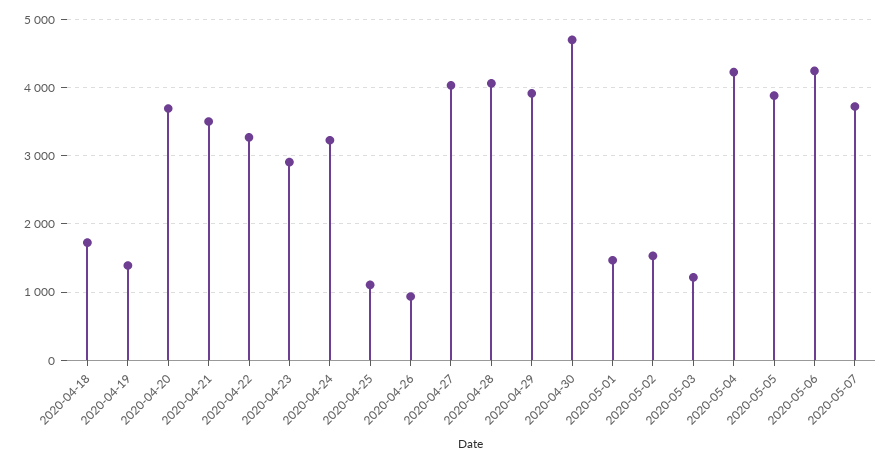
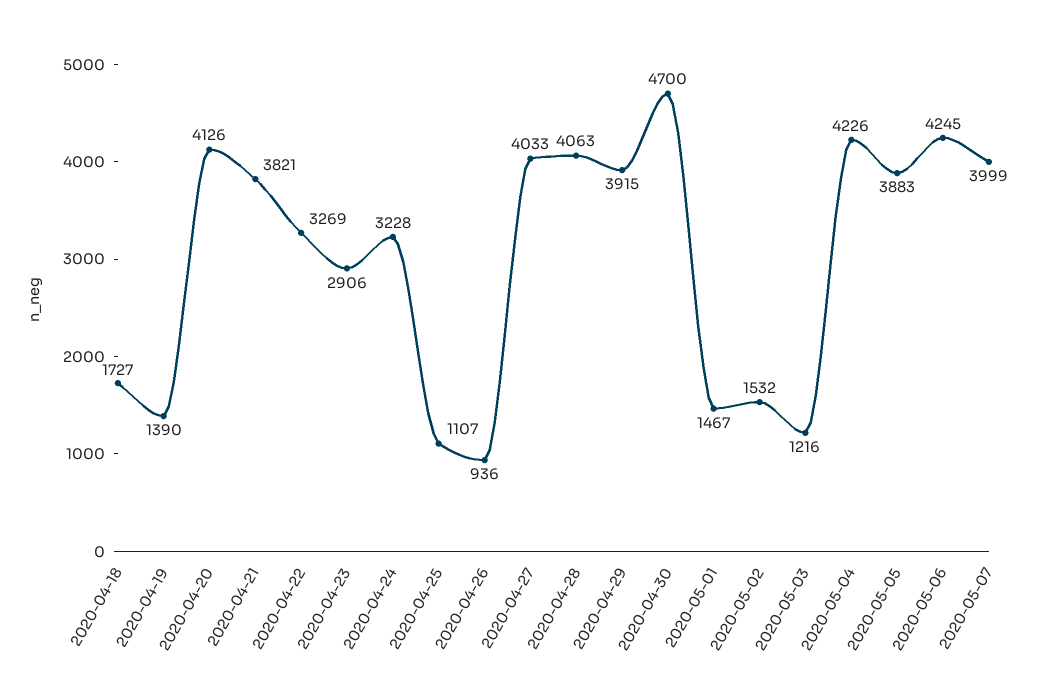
2020-04-20: 3700 -> 4126
2020-04-21: 3500 -> 3821
2020-05-07: 3700 -> 3999

